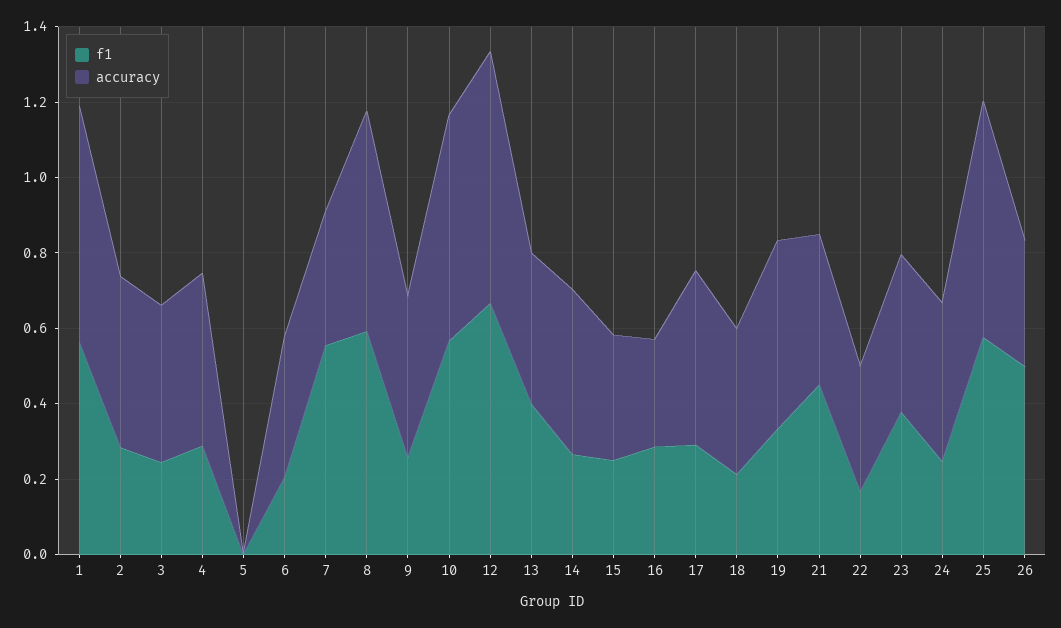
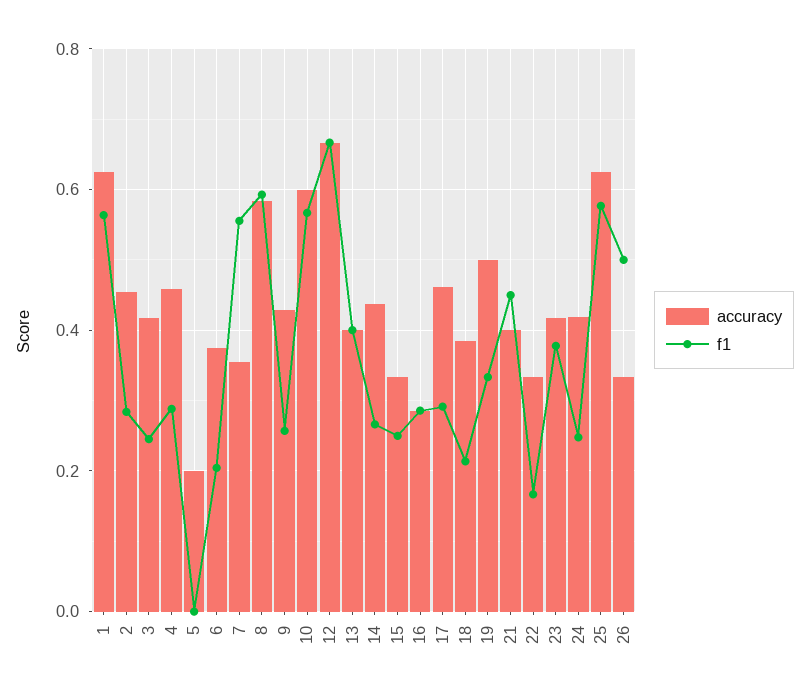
accuracy, 5: 0 -> 0.2

